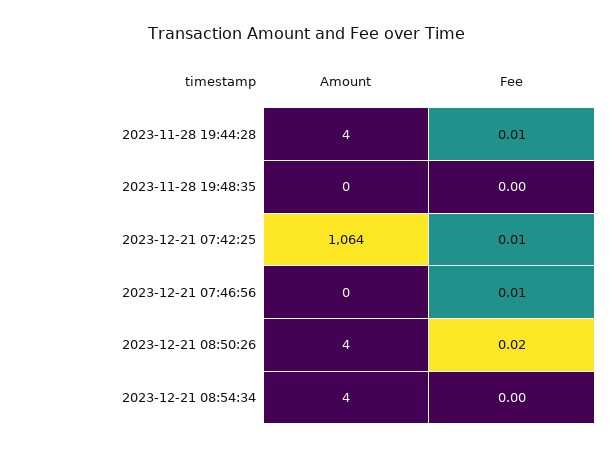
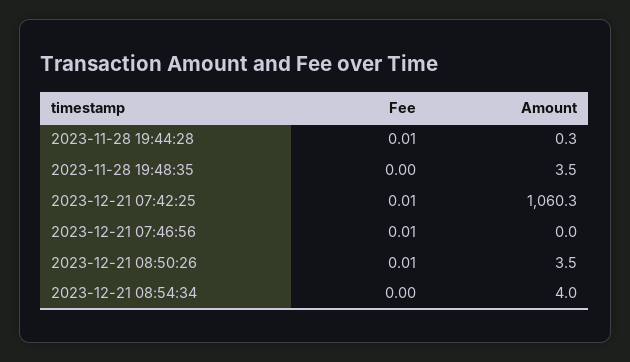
Amount, 2023-11-28 19:44:28: 4 -> 0.3
Amount, 2023-11-28 19:48:35: 0 -> 3.5
Amount, 2023-12-21 07:42:25: 1064 -> 1060.3
Fee, 2023-12-21 08:50:26: 0.02 -> 0.01

